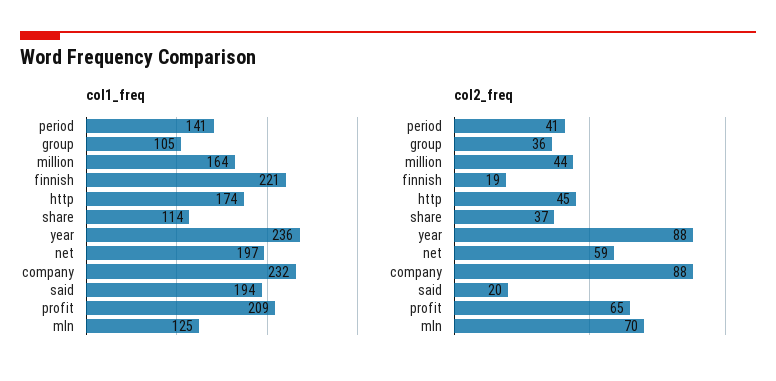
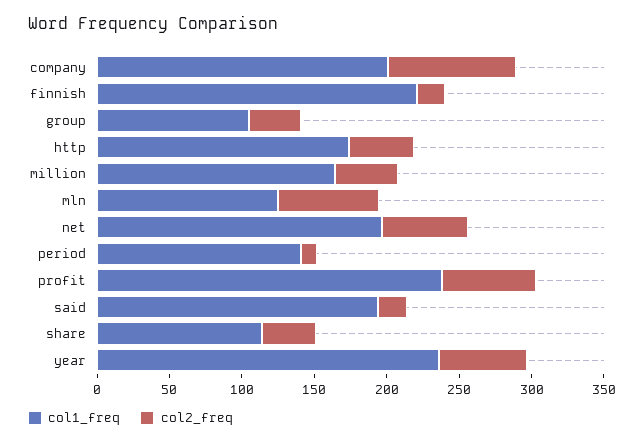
col1_freq, company: 232 -> 200
col1_freq, profit: 209 -> 240
col2_freq, period: 41 -> 10
col2_freq, year: 88 -> 60

